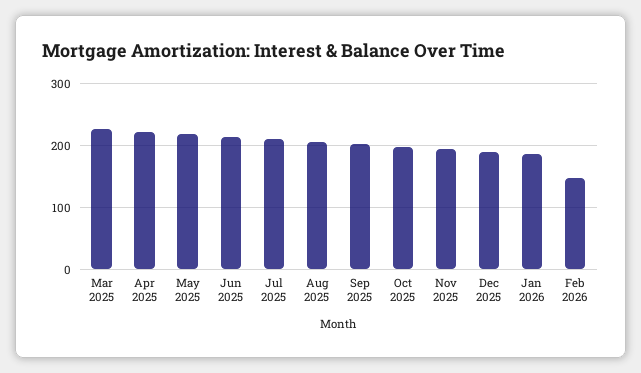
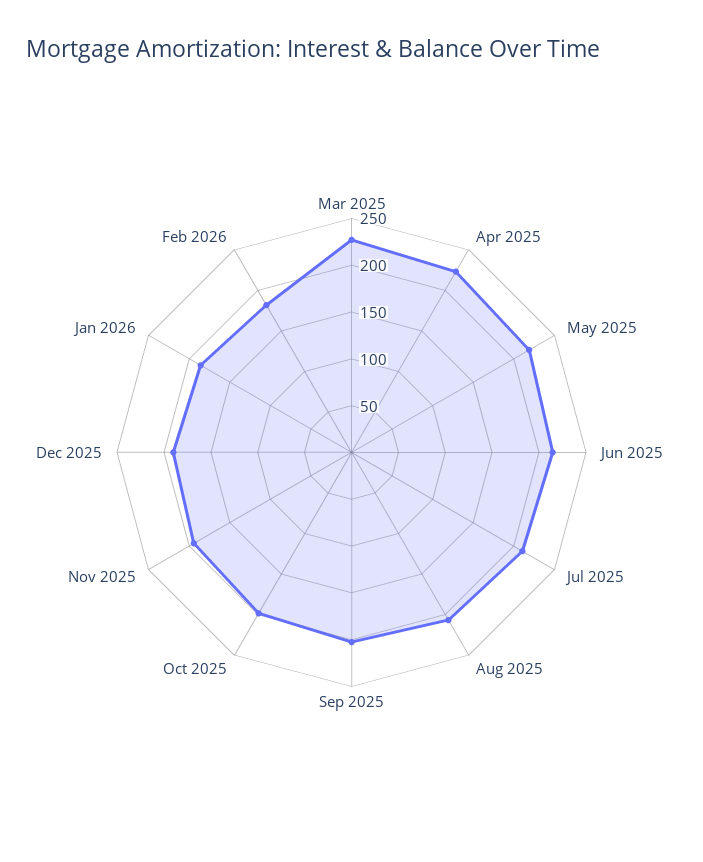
Feb 2026: 150 -> 180

